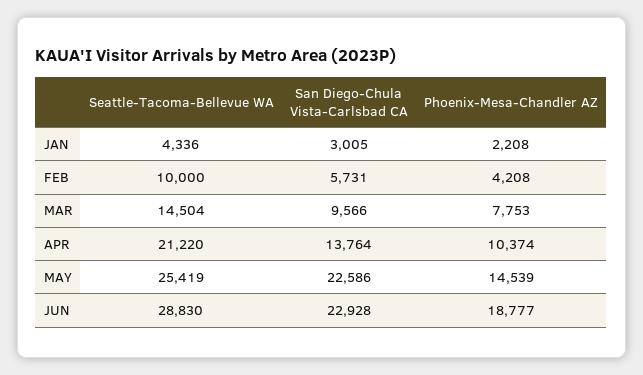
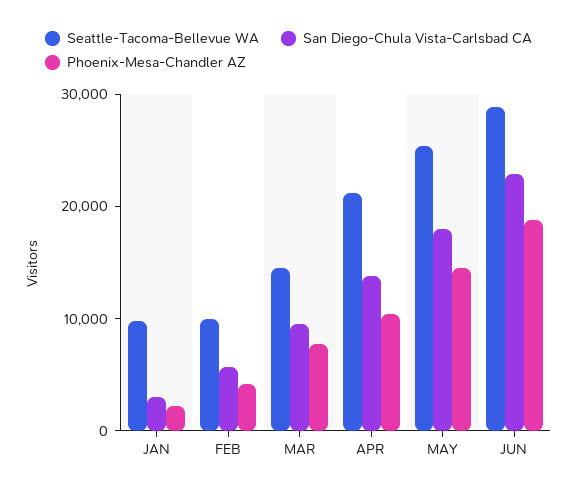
Seattle-Tacoma-Bellevue WA, JAN: 4336 -> 10000
San Diego-Chula Vista-Carlsbad CA, MAY: 22586 -> 18000

